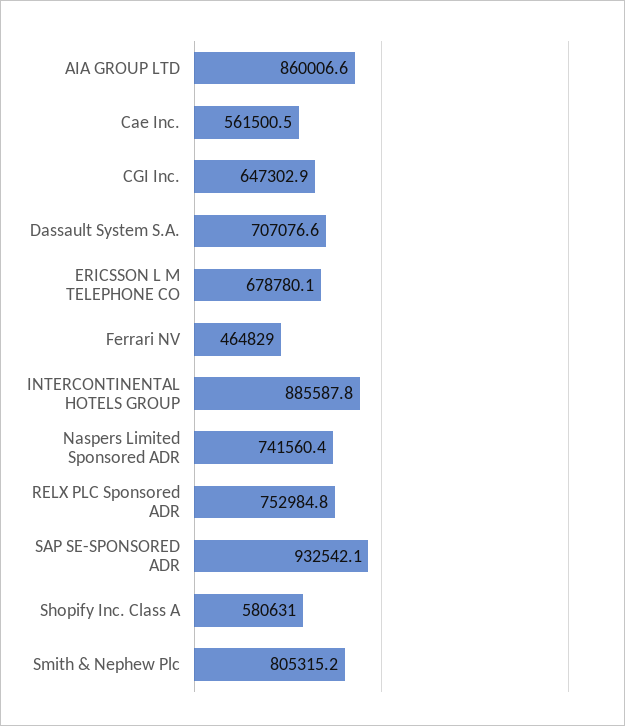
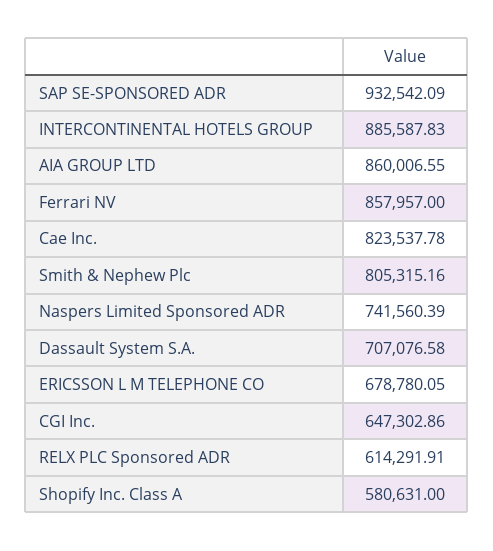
Cae Inc.: 561500.5 -> 823537.78
Ferrari NV: 464829 -> 857957
RELX PLC Sponsored ADR: 752984.8 -> 614291.91

